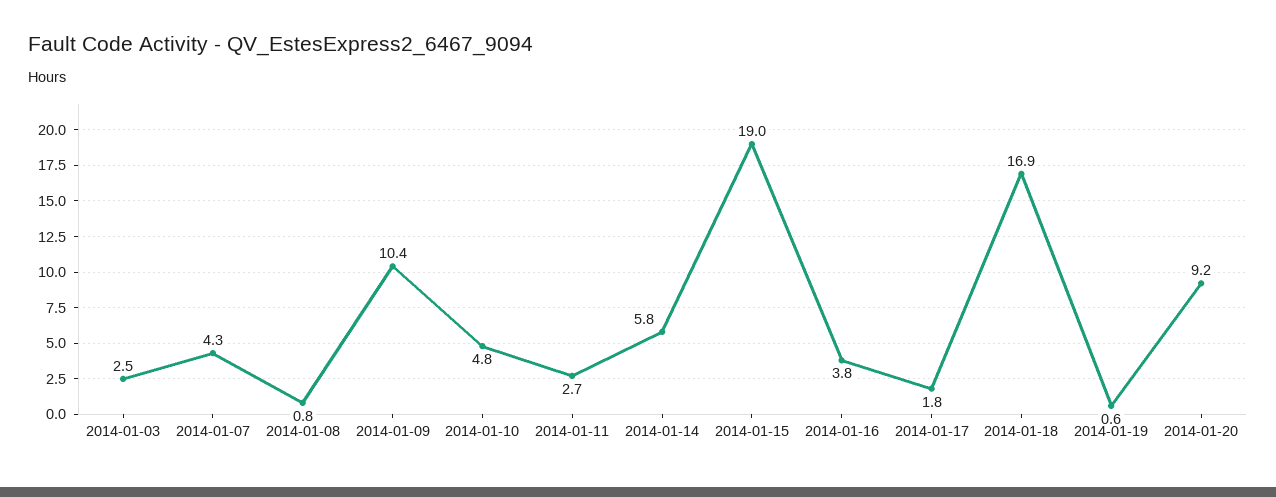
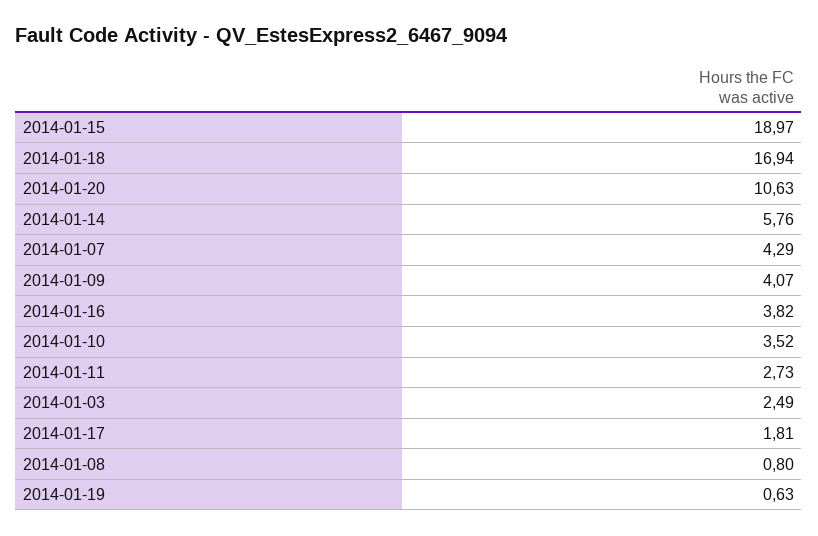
2014-01-09: 10.4 -> 4.07
2014-01-10: 4.8 -> 3.52
2014-01-20: 9.2 -> 10.63

